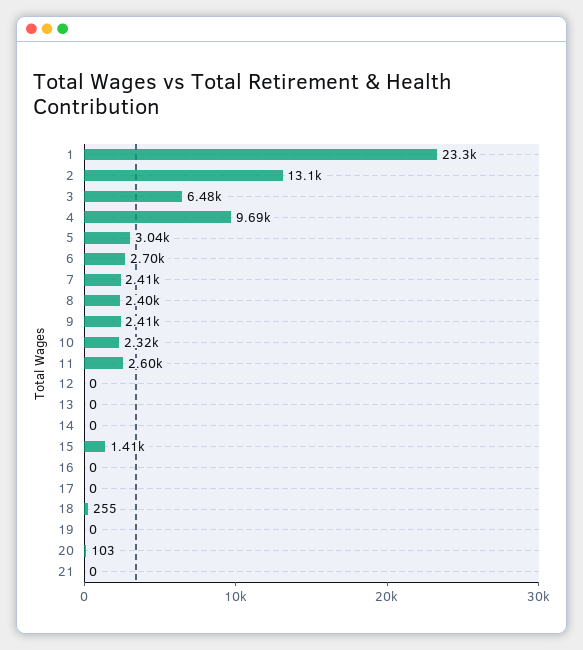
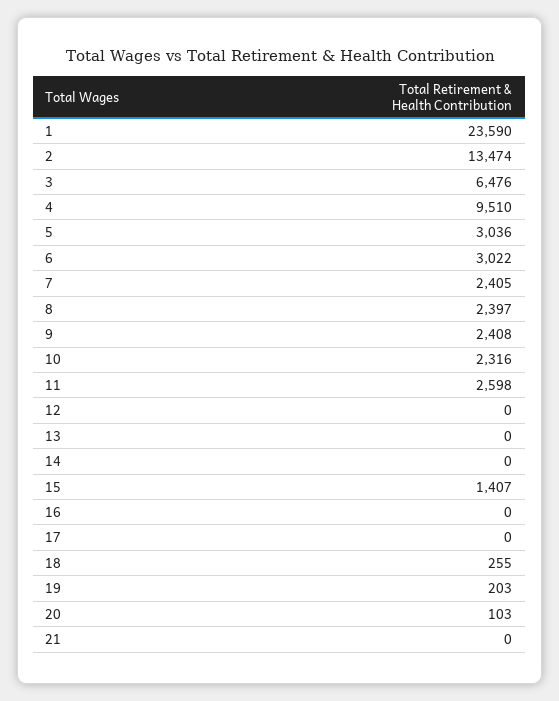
1: 23300 -> 23590
2: 13100 -> 13474
4: 9690 -> 9510
6: 2700 -> 3022
19: 0 -> 203

